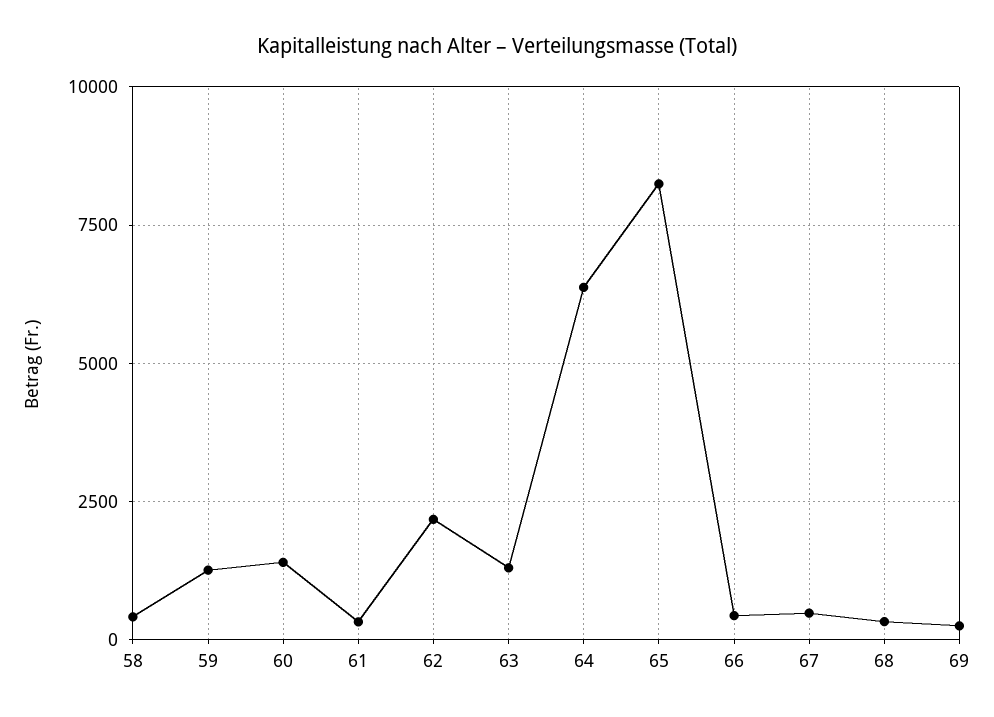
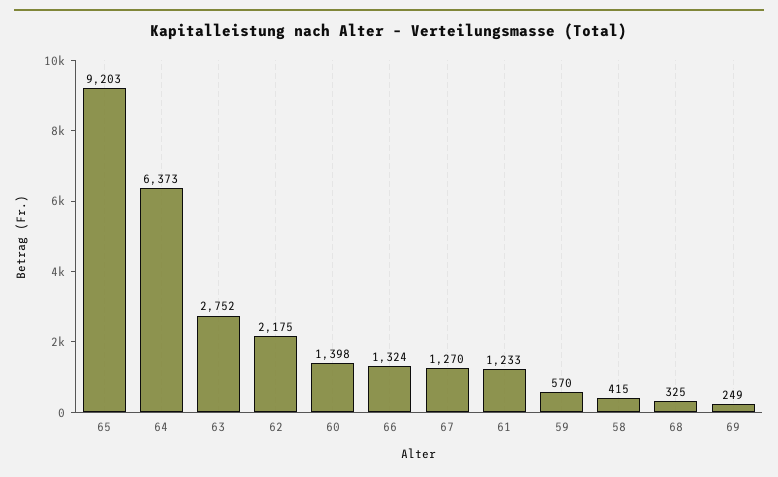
59: 1250 -> 570
61: 250 -> 1233
63: 1250 -> 2752
65: 8250 -> 9203
66: 500 -> 1324
67: 500 -> 1270

